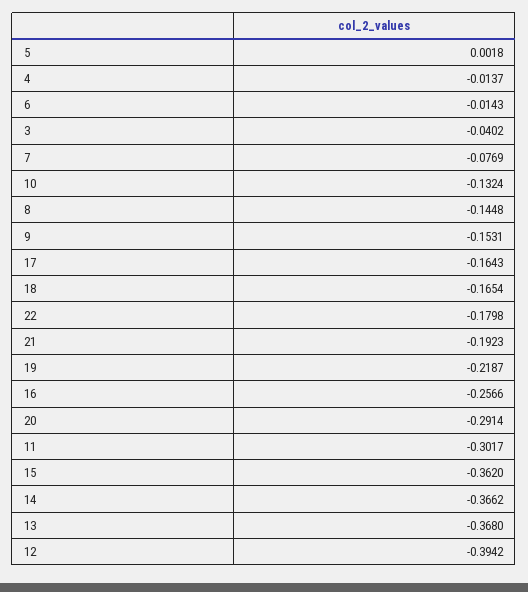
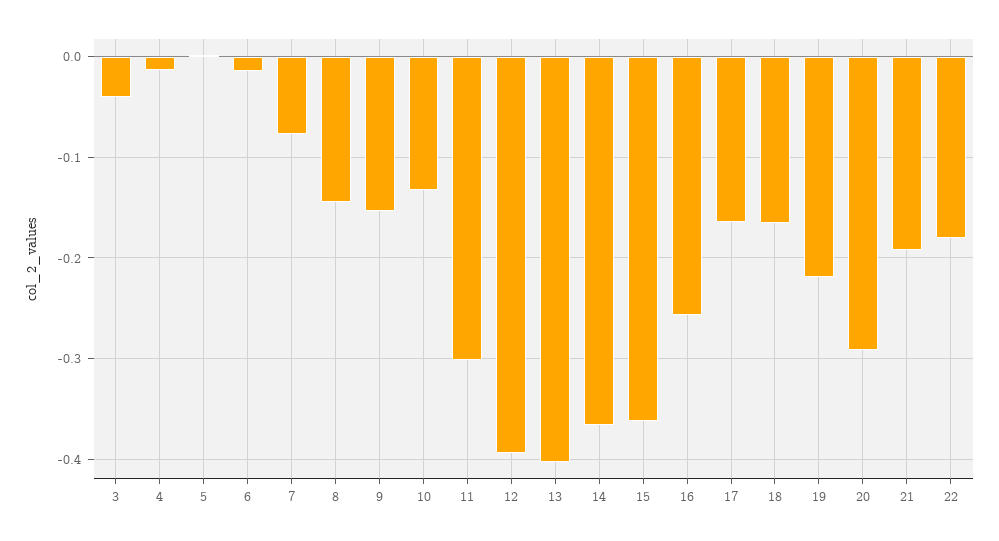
13: -0.368 -> -0.4

